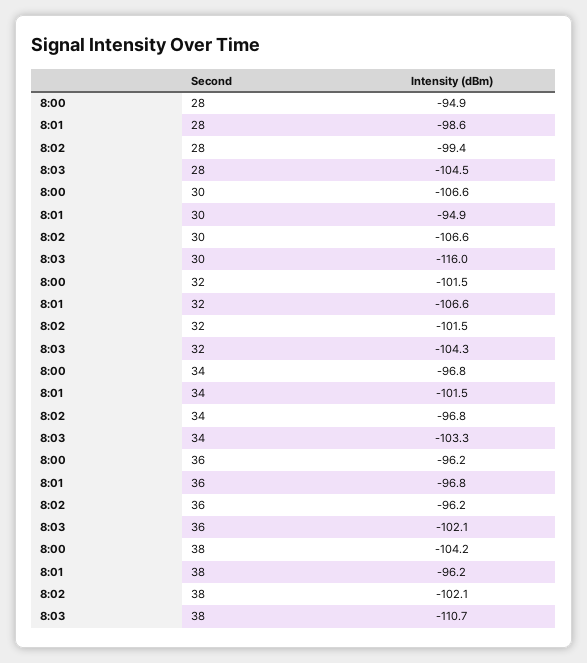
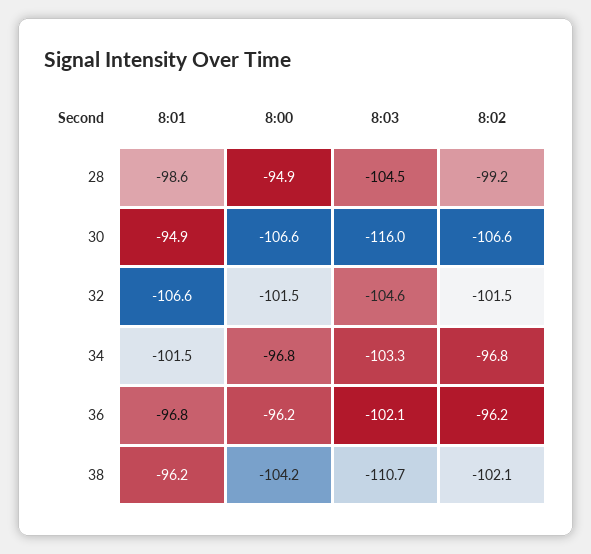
8:02, 28: -99.4 -> -99.2
8:03, 32: -104.3 -> -104.6

